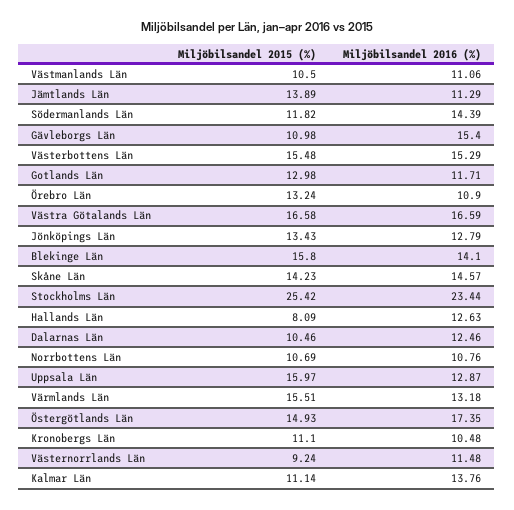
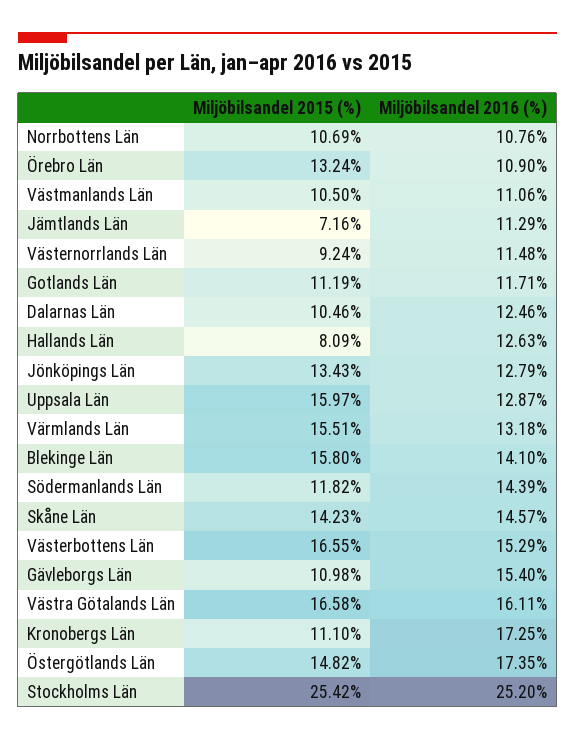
Miljöbilsandel 2015 (%), Jämtlands Län: 13.89 -> 7.16
Miljöbilsandel 2015 (%), Västerbottens Län: 15.48 -> 16.55
Miljöbilsandel 2015 (%), Gotlands Län: 12.98 -> 11.19
Miljöbilsandel 2016 (%), Västra Götalands Län: 16.59 -> 16.11
Miljöbilsandel 2016 (%), Stockholms Län: 23.44 -> 25.2
Miljöbilsandel 2015 (%), Östergötlands Län: 14.93 -> 14.82
Miljöbilsandel 2016 (%), Kronobergs Län: 10.48 -> 17.25
Miljöbilsandel 2015 (%), Kalmar Län: 11.14 -> none
Miljöbilsandel 2016 (%), Kalmar Län: 13.76 -> none

